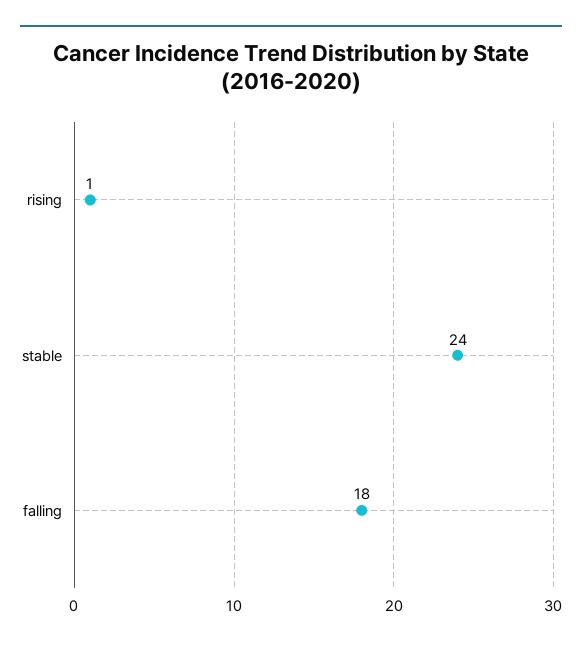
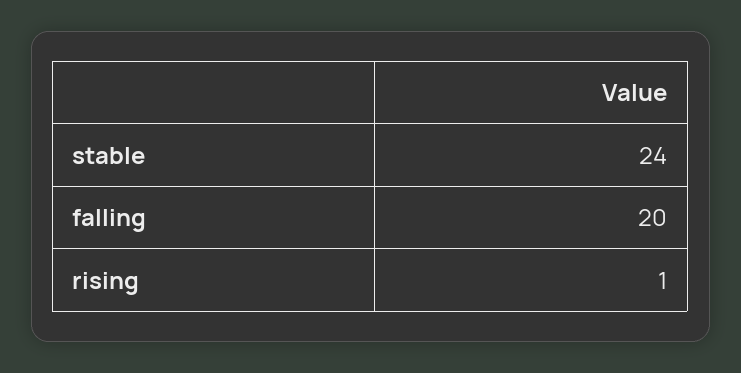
falling: 18 -> 20

